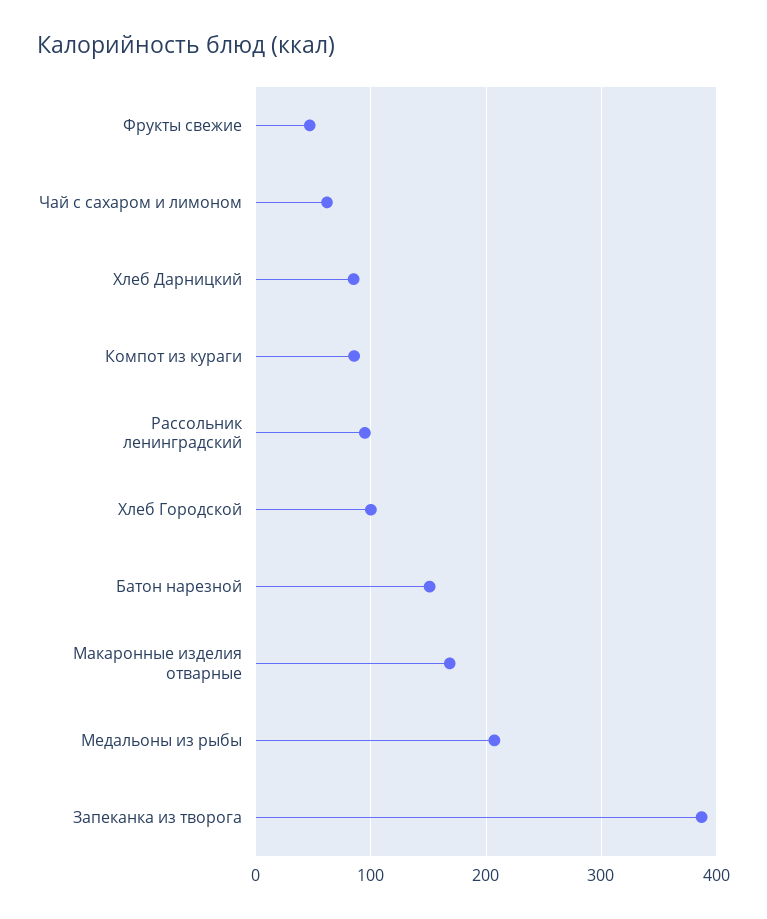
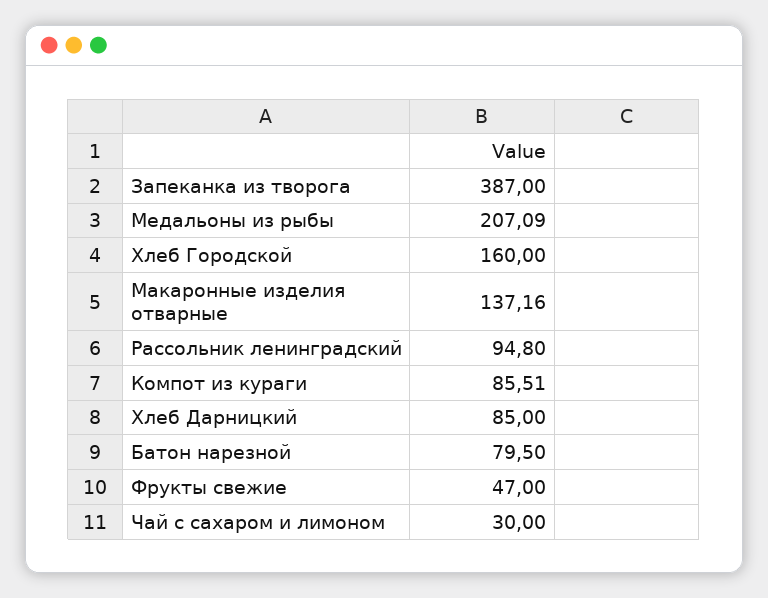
Чай с сахаром и лимоном: 60 -> 30
Хлеб Городской: 100 -> 160
Батон нарезной: 150 -> 79.5
Макаронные изделия отварные: 170 -> 137.16

